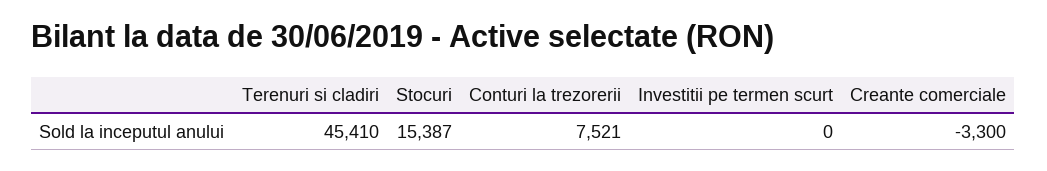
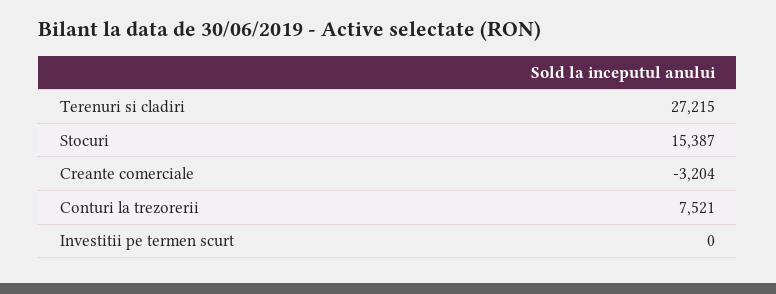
Terenuri si cladiri: 45410 -> 27215
Creante comerciale: -3300 -> -3204

